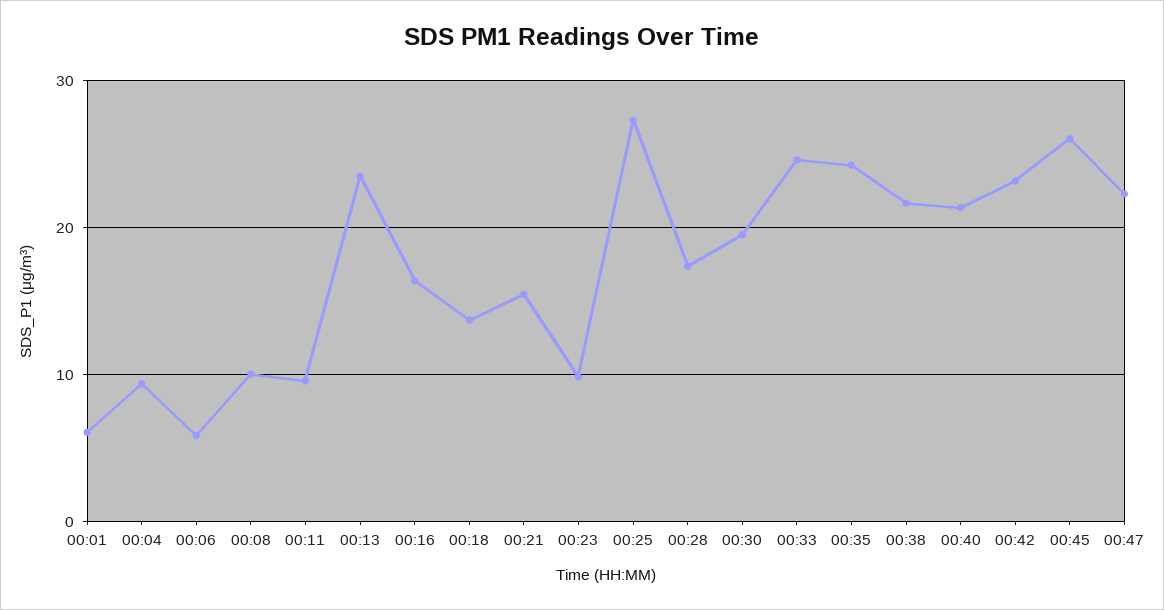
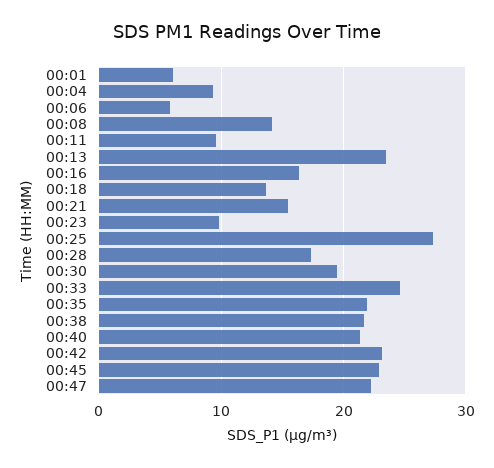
00:08: 10 -> 14
00:35: 24 -> 22
00:45: 26 -> 23

